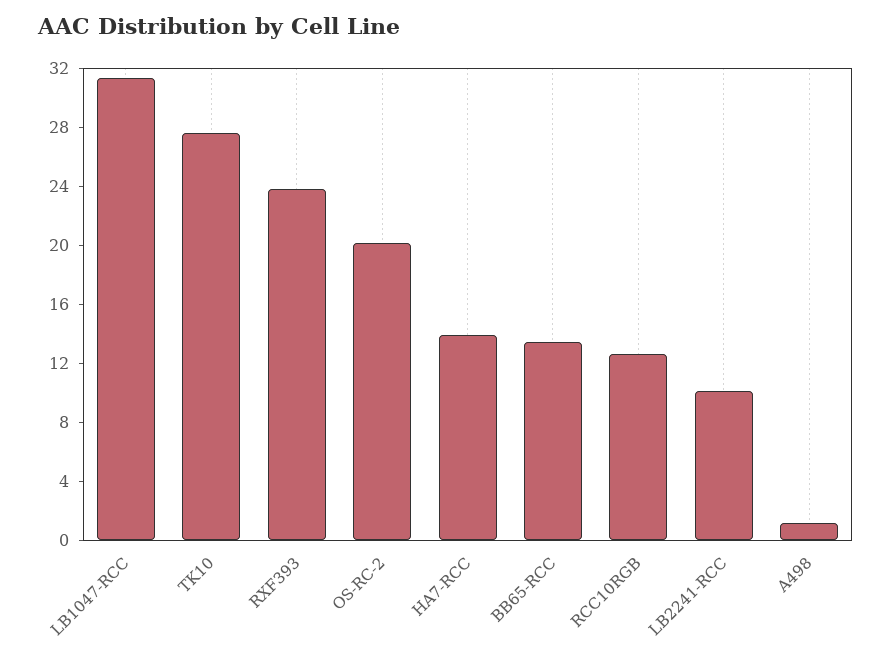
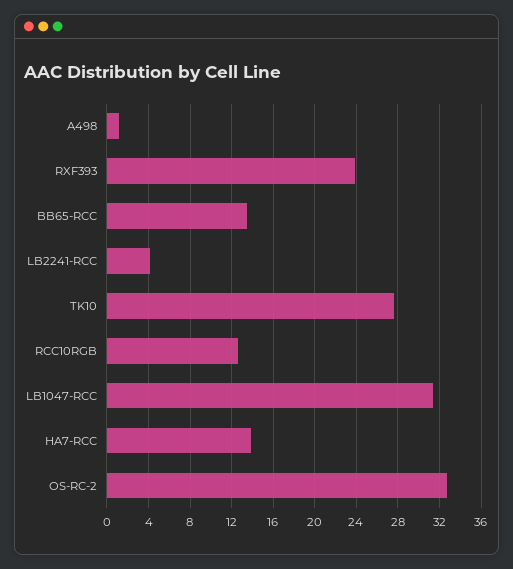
OS-RC-2: 20 -> 33
LB2241-RCC: 10 -> 4

